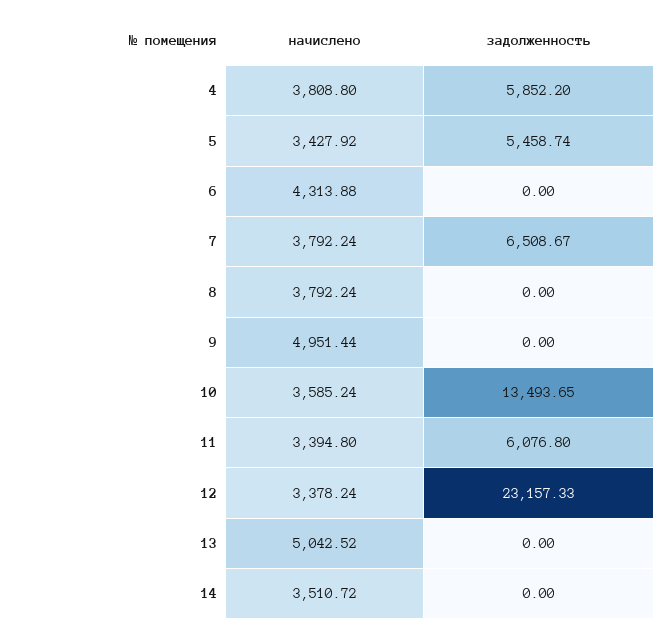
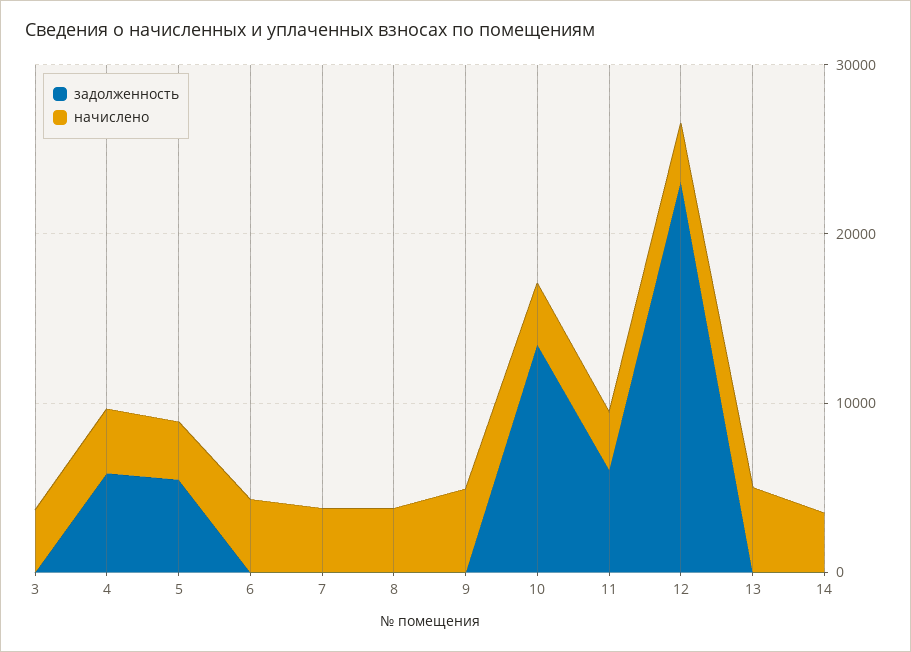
задолженность, 7: 6508.67 -> 0
задолженность, 3: none -> 0
начислено, 3: none -> 4000

